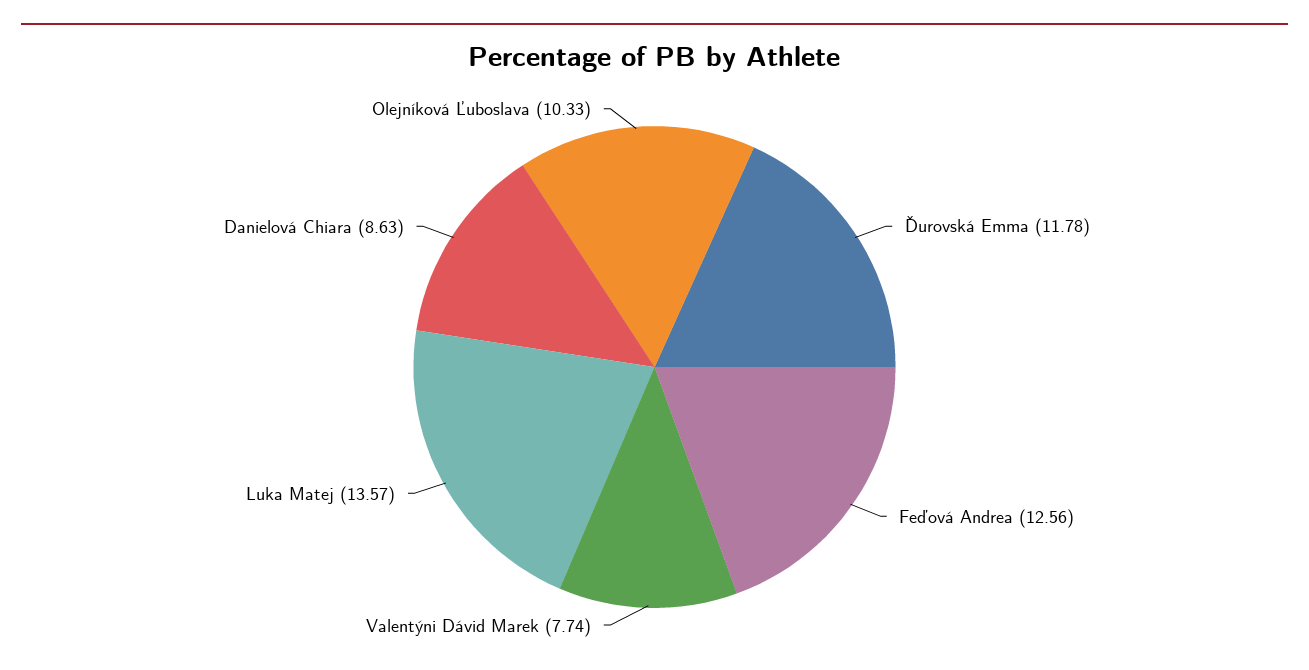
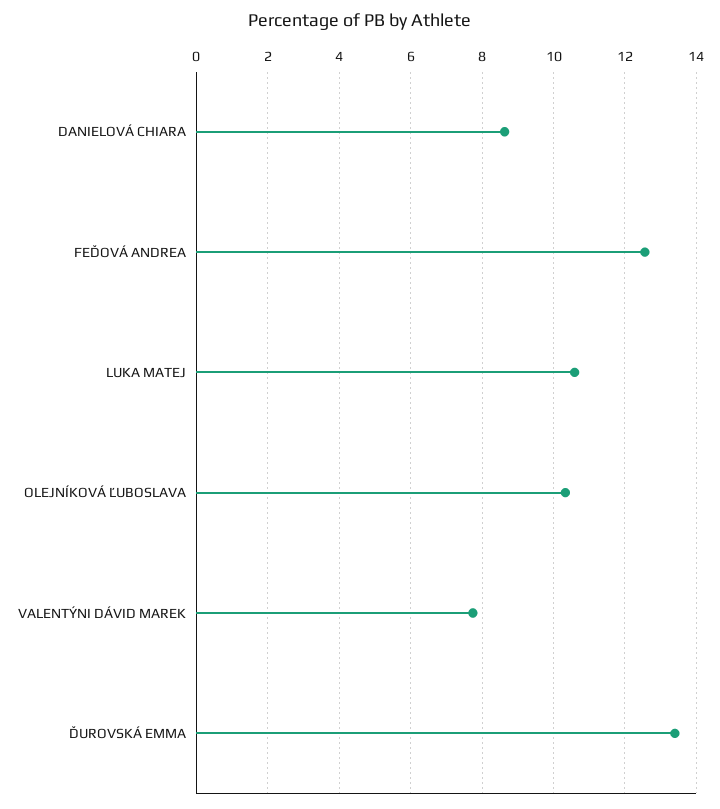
Ďurovská Emma: 11.78 -> 13.4
Luka Matej: 13.57 -> 10.6

